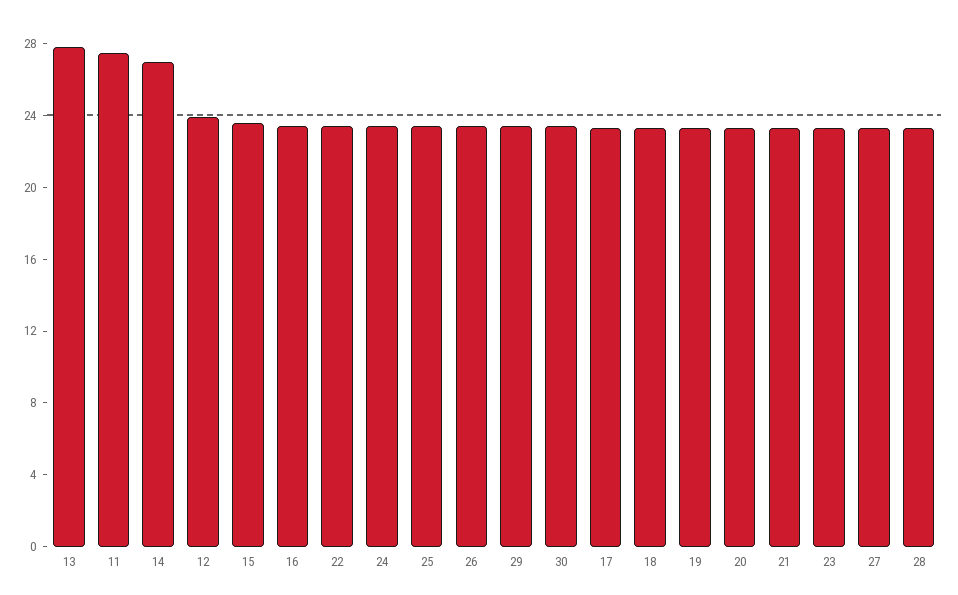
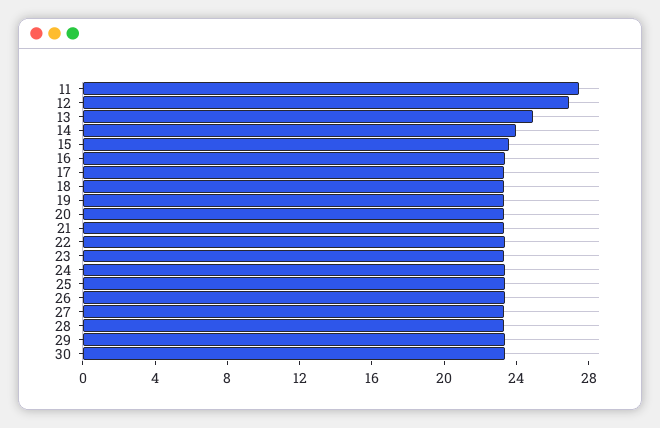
13: 28 -> 25
14: 27 -> 24
12: 24 -> 27

